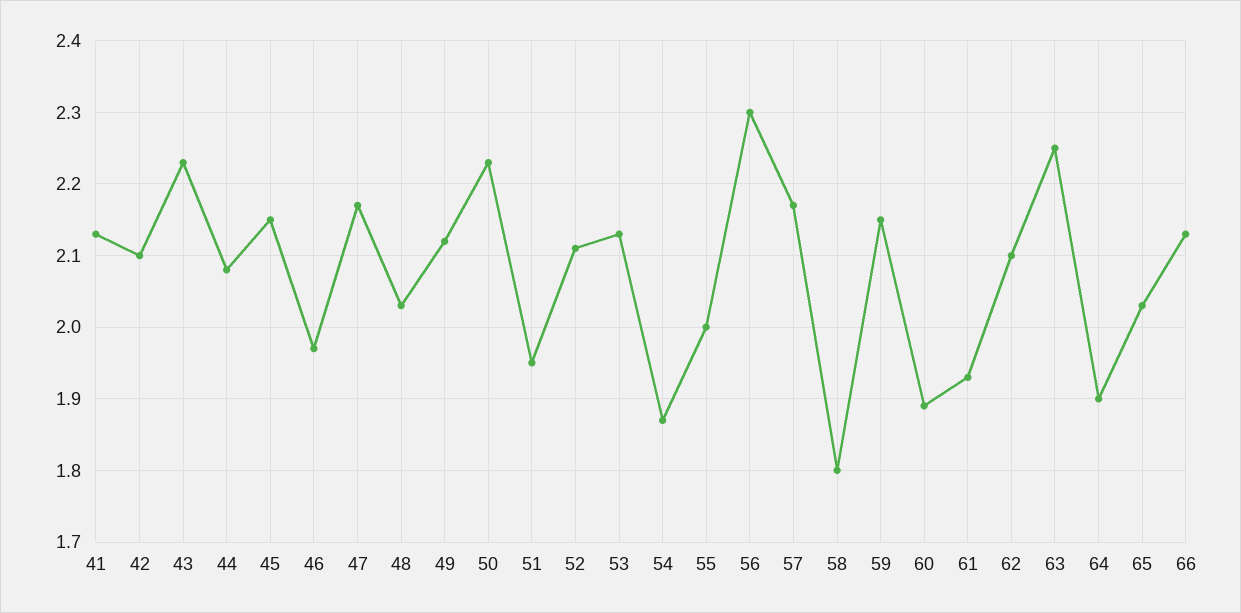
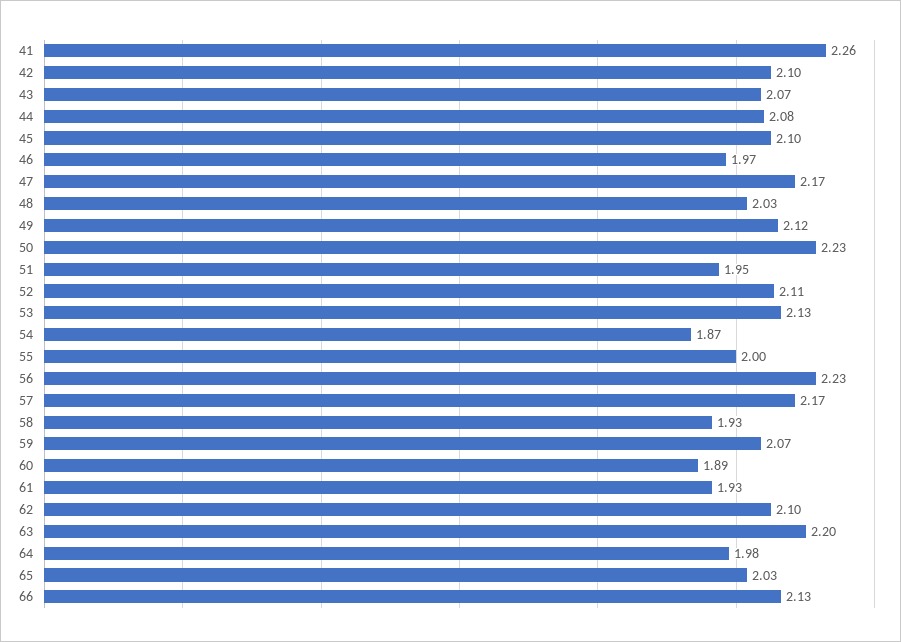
41: 2.13 -> 2.26
43: 2.23 -> 2.07
45: 2.15 -> 2.1
56: 2.3 -> 2.23
58: 1.8 -> 1.93
59: 2.15 -> 2.07
63: 2.25 -> 2.2
64: 1.9 -> 1.98

